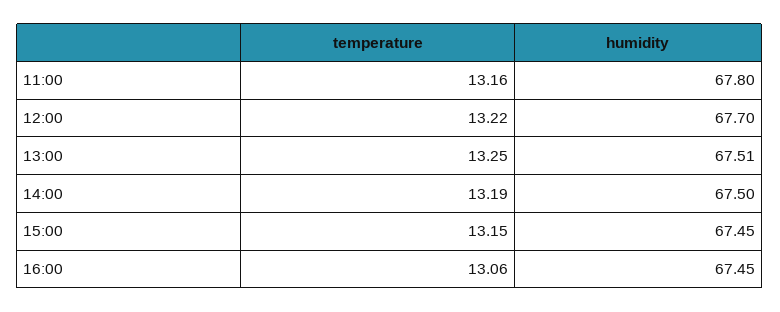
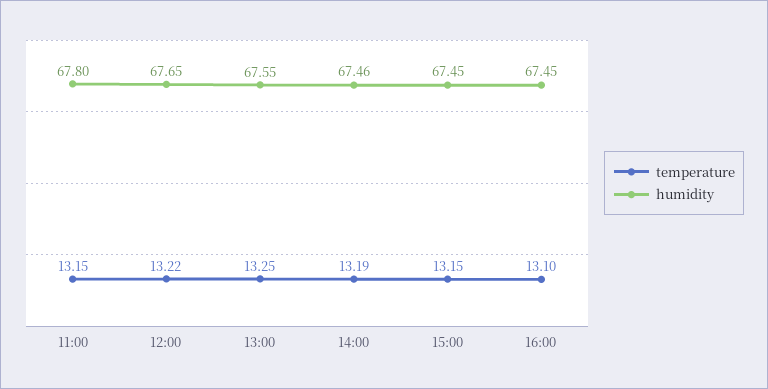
temperature, 11:00: 13.16 -> 13.15
humidity, 12:00: 67.7 -> 67.65
humidity, 13:00: 67.51 -> 67.55
humidity, 14:00: 67.5 -> 67.46
temperature, 16:00: 13.06 -> 13.1

